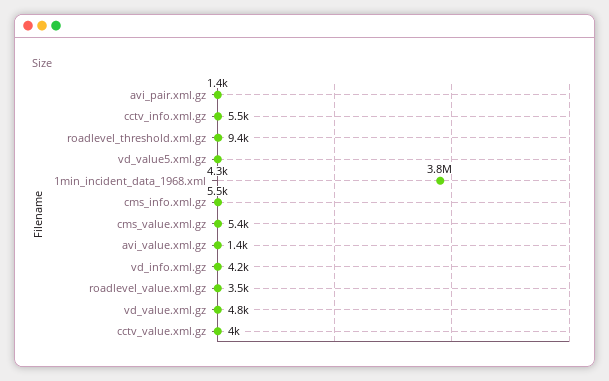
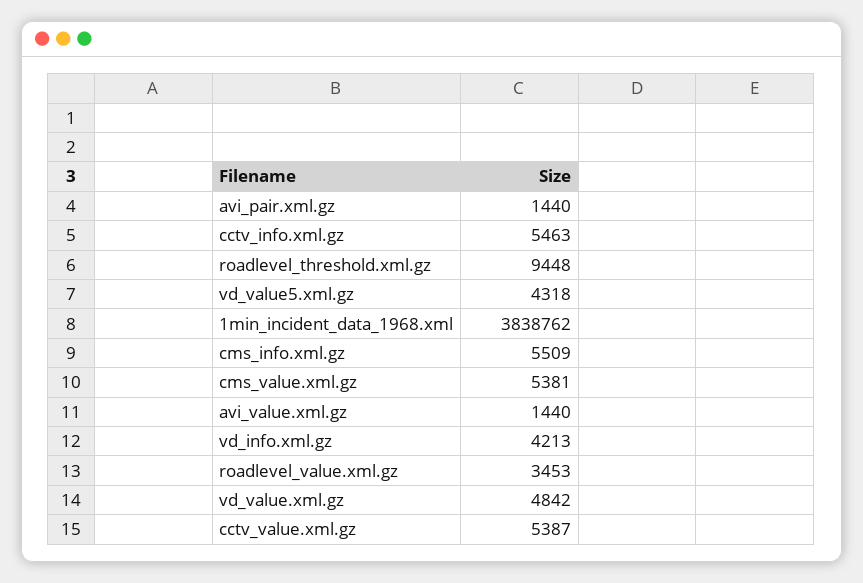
cctv_value.xml.gz: 4000 -> 5387

